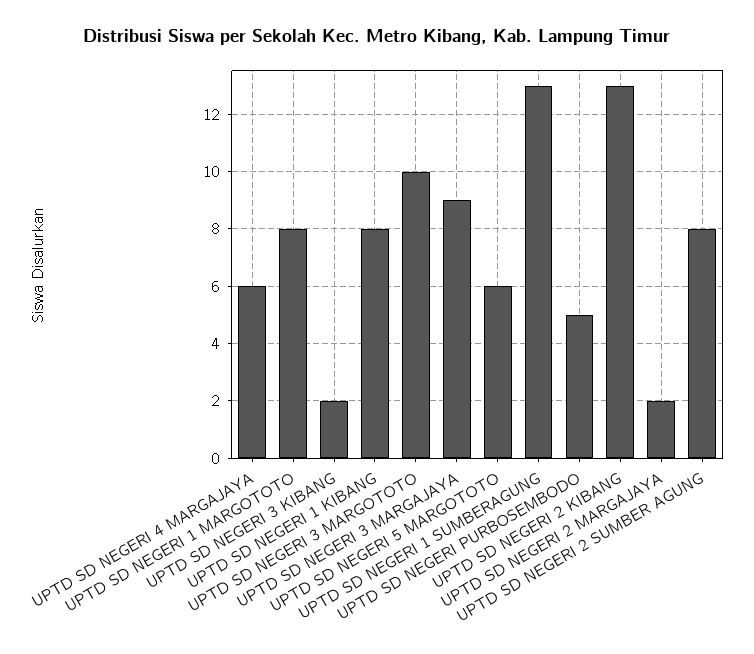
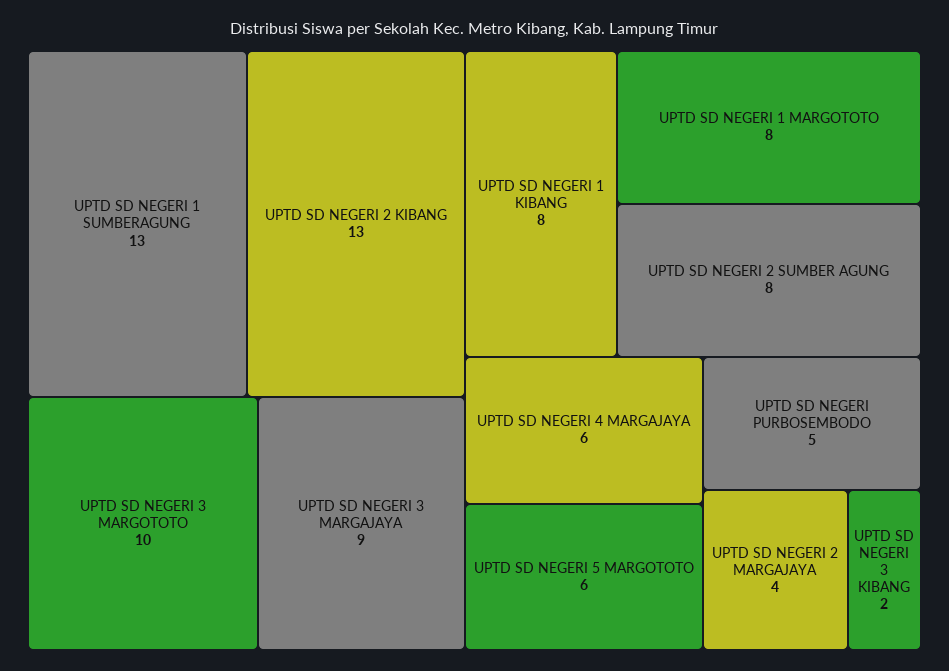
UPTD SD NEGERI 2 MARGAJAYA: 2 -> 4

